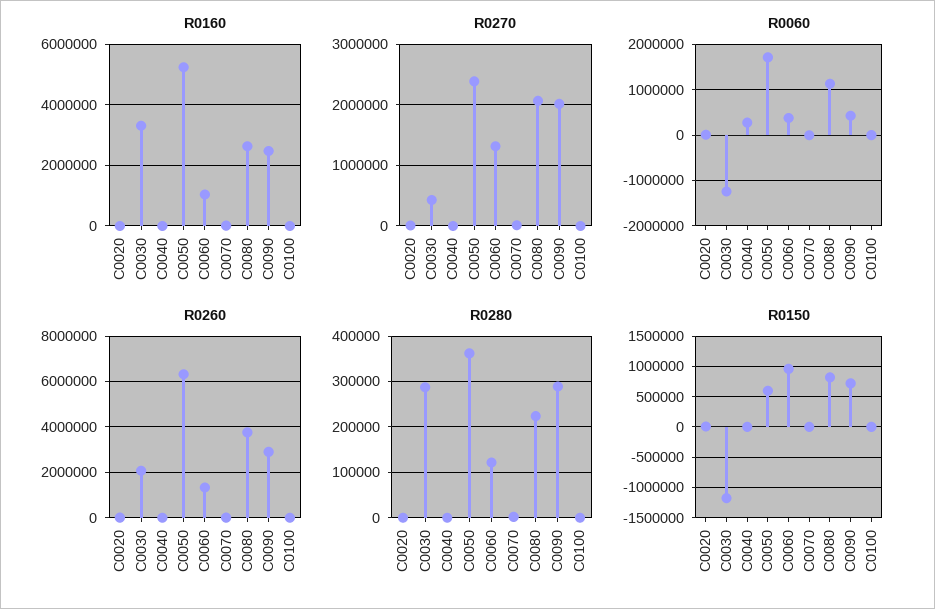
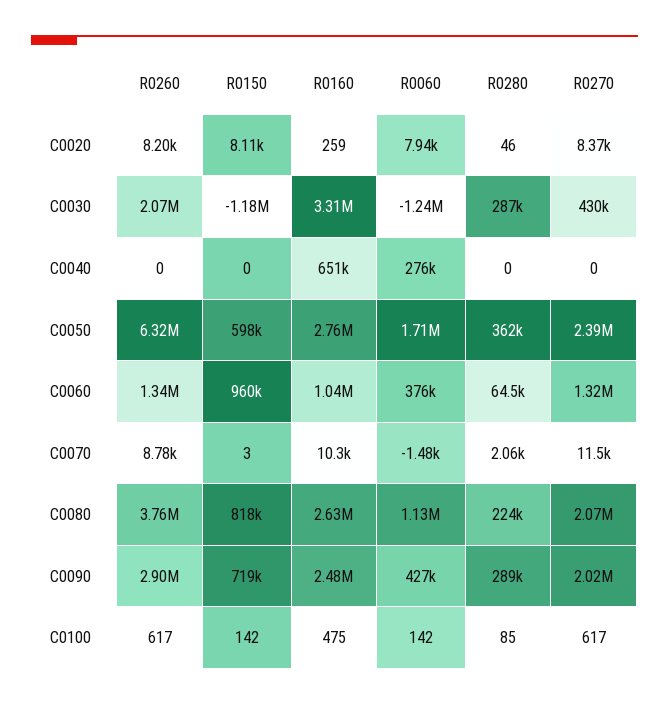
R0160, C0040: 0 -> 651000
R0160, C0050: 5200000 -> 2760000
R0280, C0060: 120000 -> 64500

